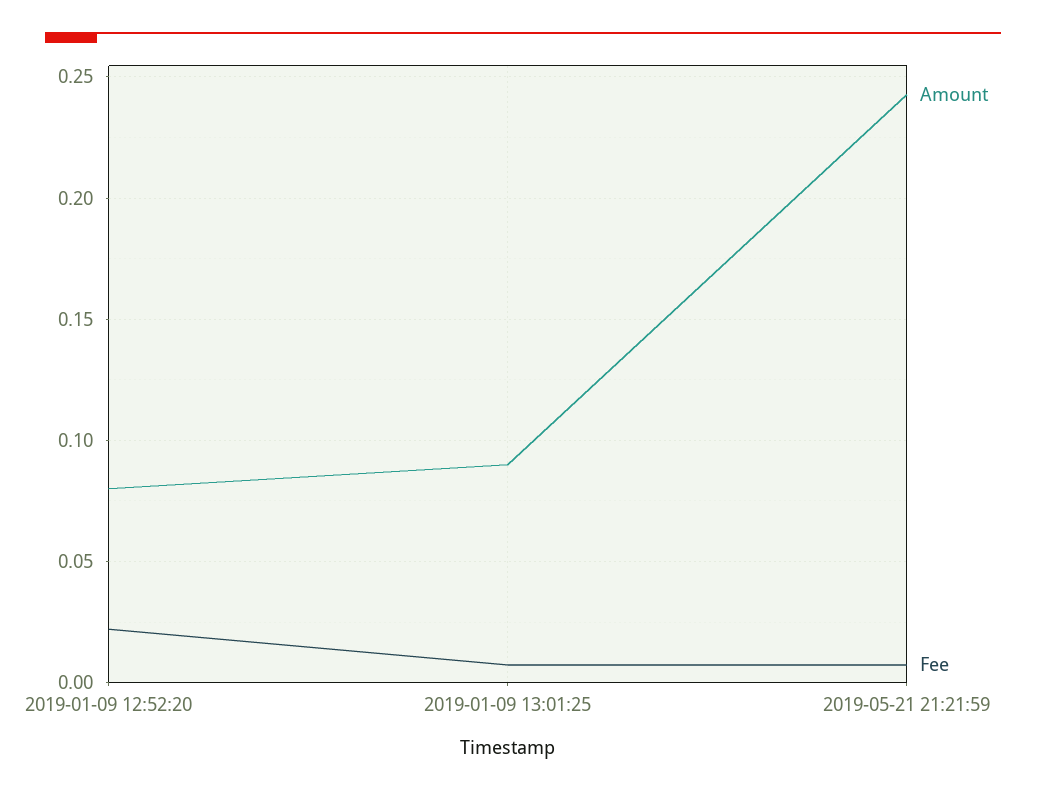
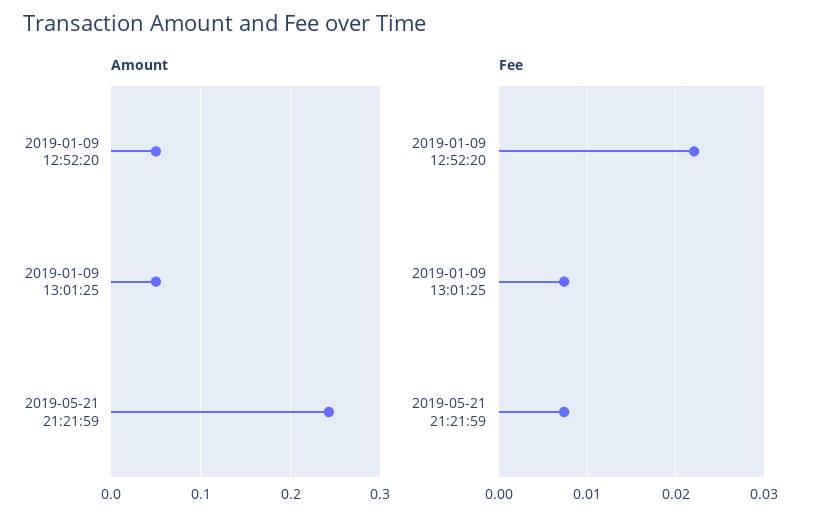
Amount, 2019-01-09 12:52:20: 0.08 -> 0.05
Amount, 2019-01-09 13:01:25: 0.09 -> 0.05

